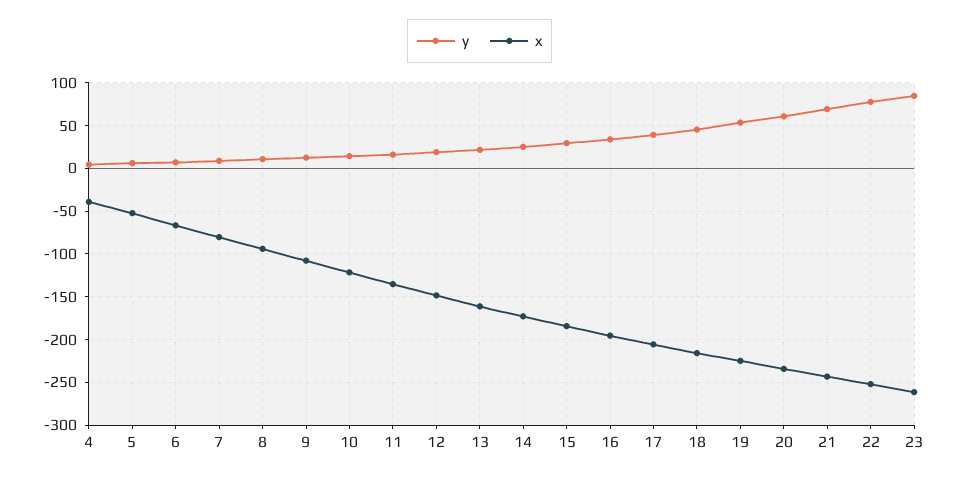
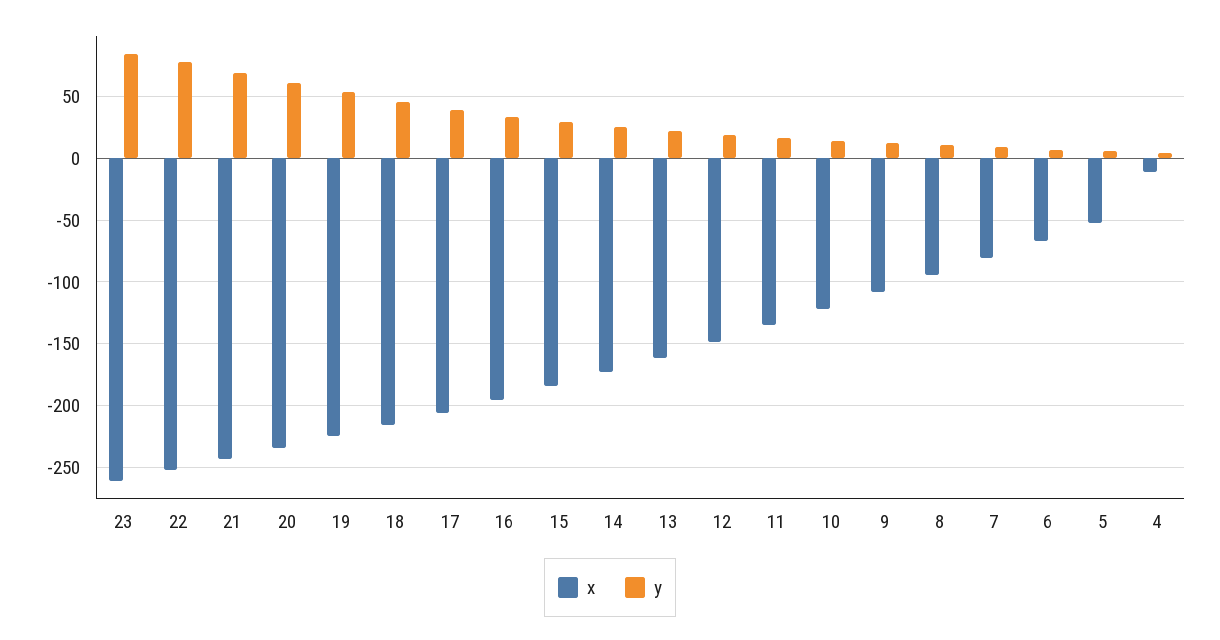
x, 4: -40 -> -10

